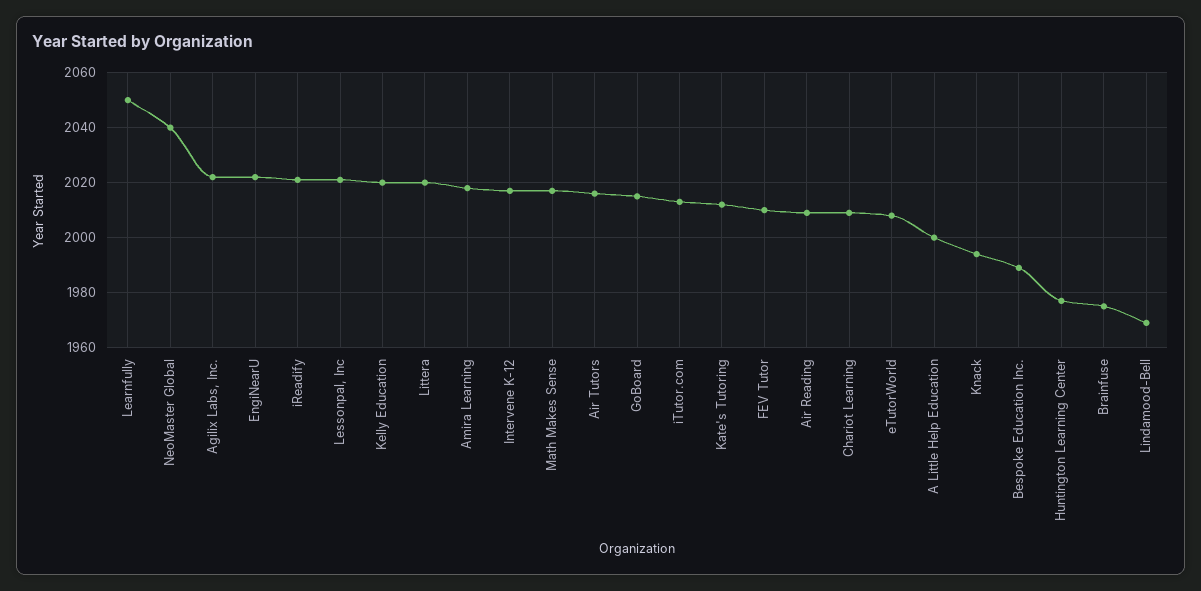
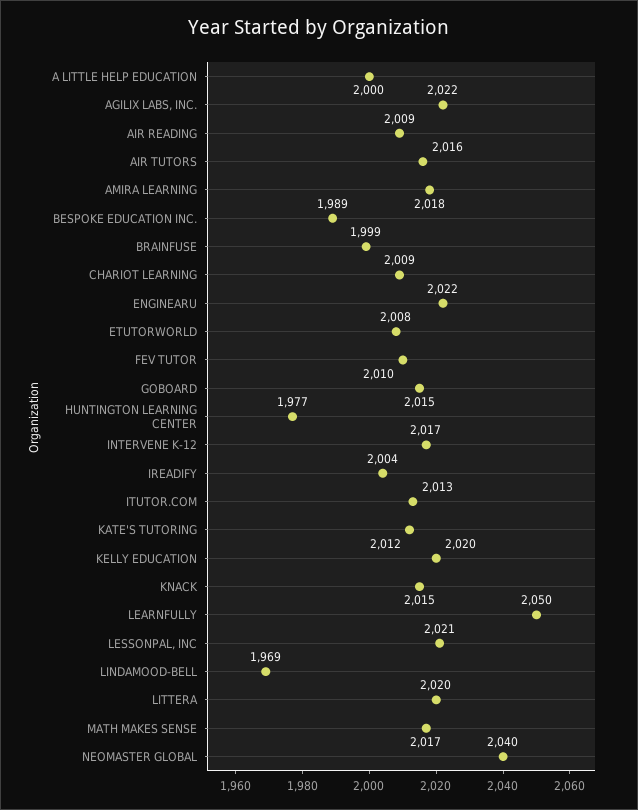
iReadify: 2020 -> 2004
Knack: 1995 -> 2015
Brainfuse: 1975 -> 1999

